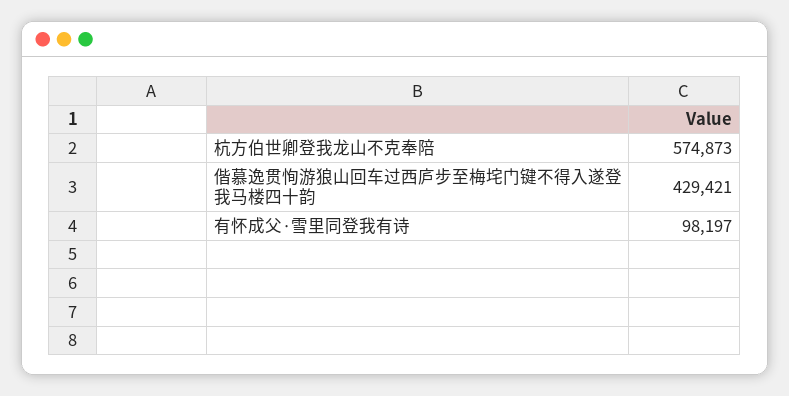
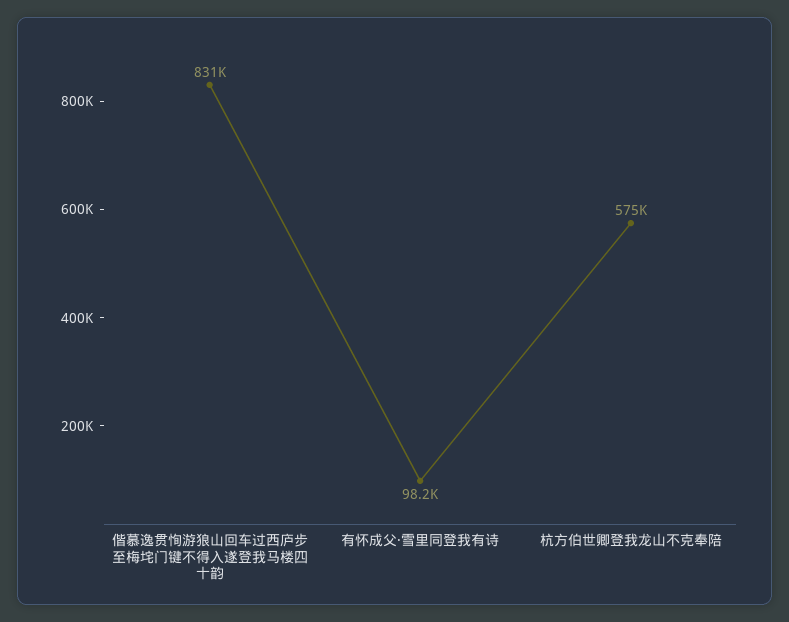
偕慕逸贯恂游狼山回车过西庐步至梅垞门键不得入遂登我马楼四十韵: 429421 -> 831000

